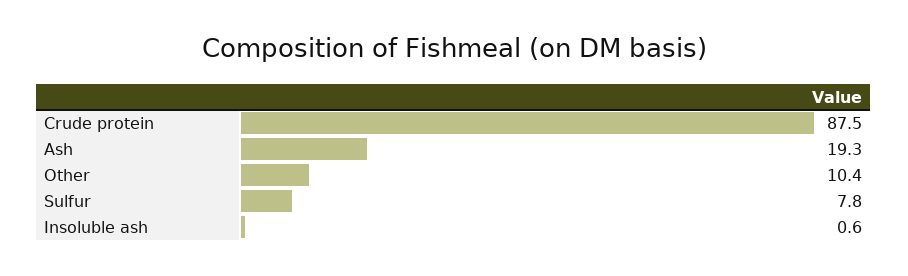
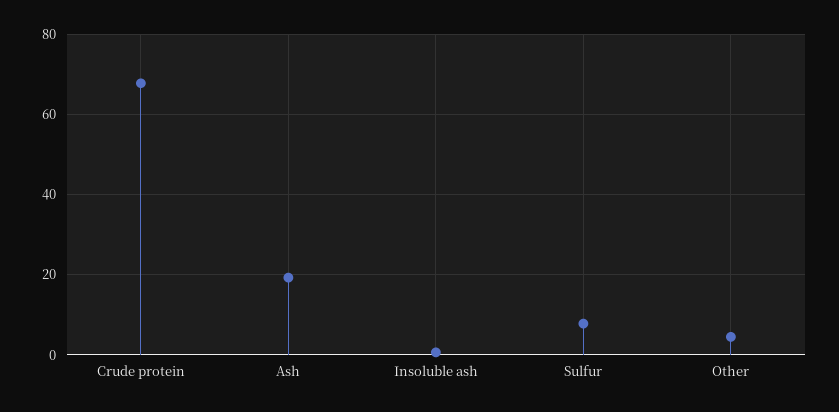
Crude protein: 87.5 -> 68
Other: 10.4 -> 4

